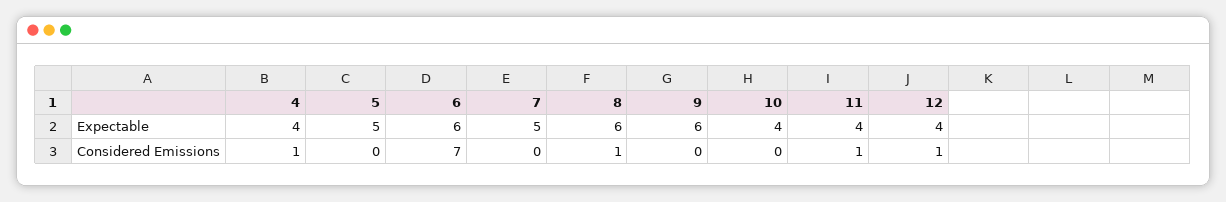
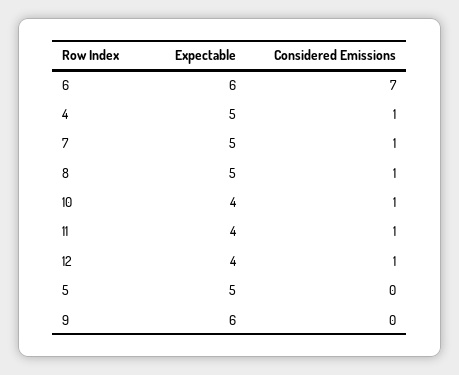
4, Expectable: 4 -> 5
8, Expectable: 6 -> 5
7, Considered Emissions: 0 -> 1
10, Considered Emissions: 0 -> 1

